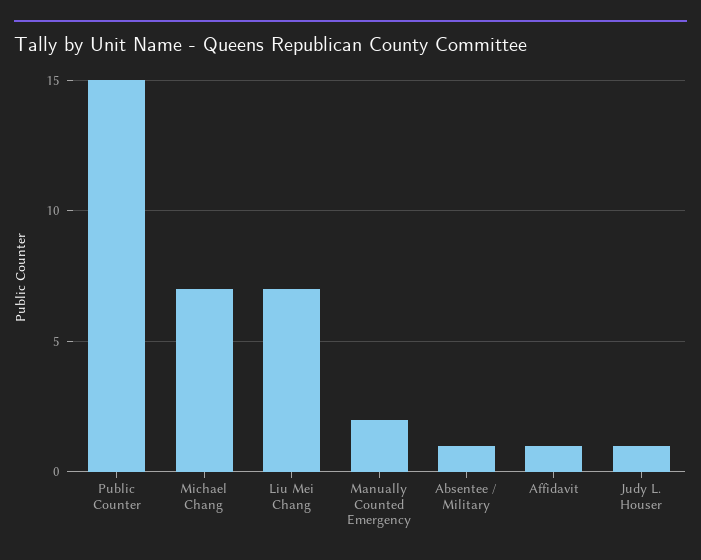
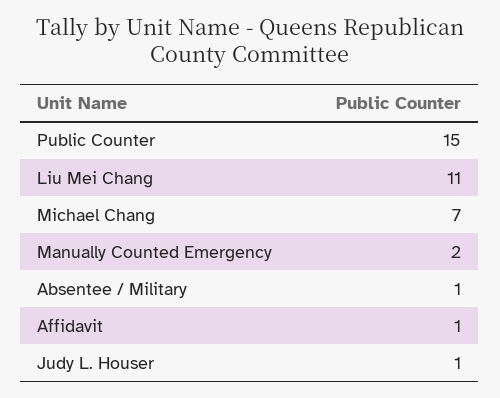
Liu Mei Chang: 7 -> 11

